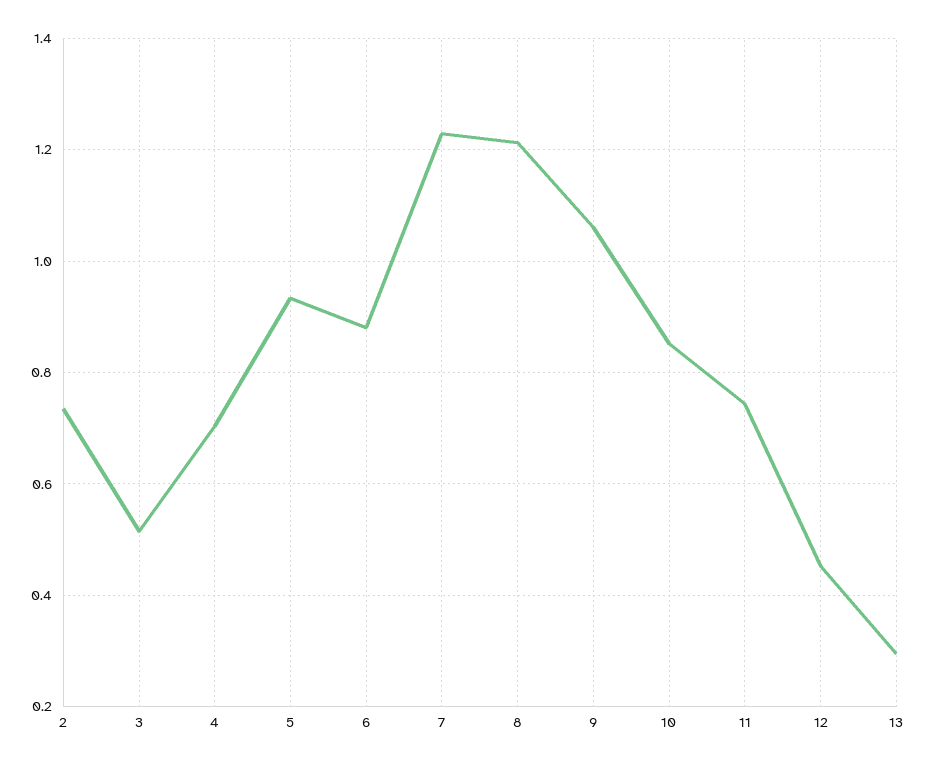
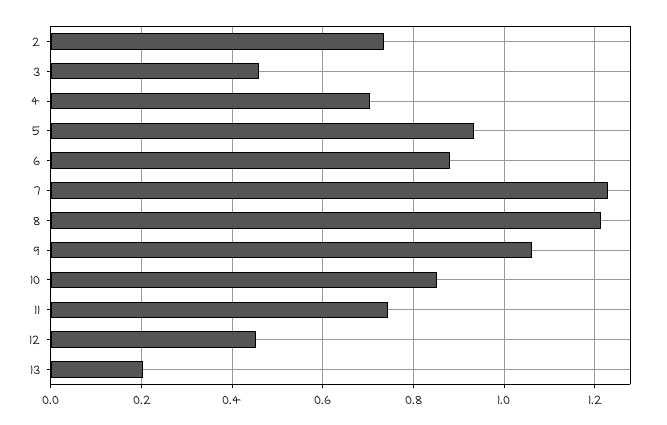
3: 0.52 -> 0.46
13: 0.3 -> 0.2

